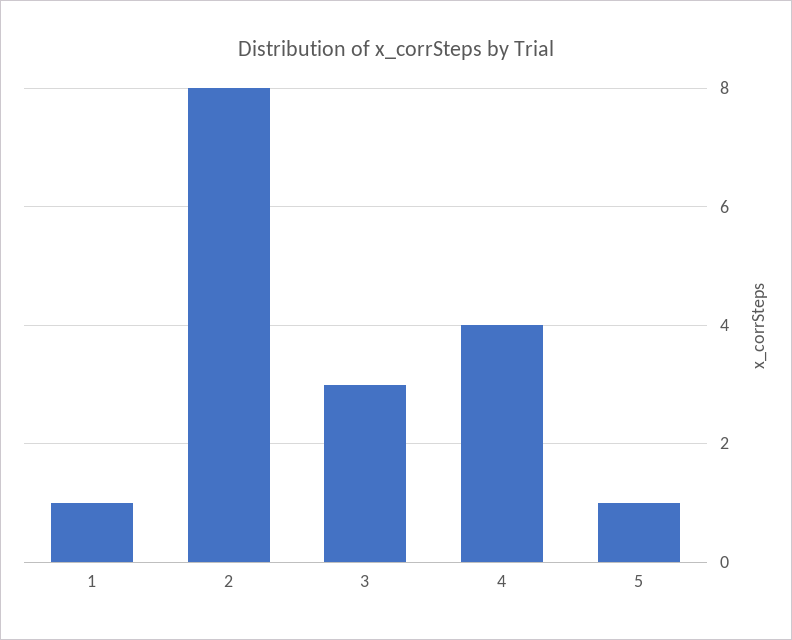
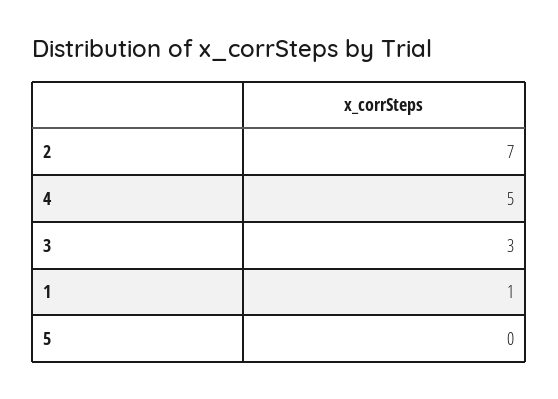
2: 8 -> 7
4: 4 -> 5
5: 1 -> 0

